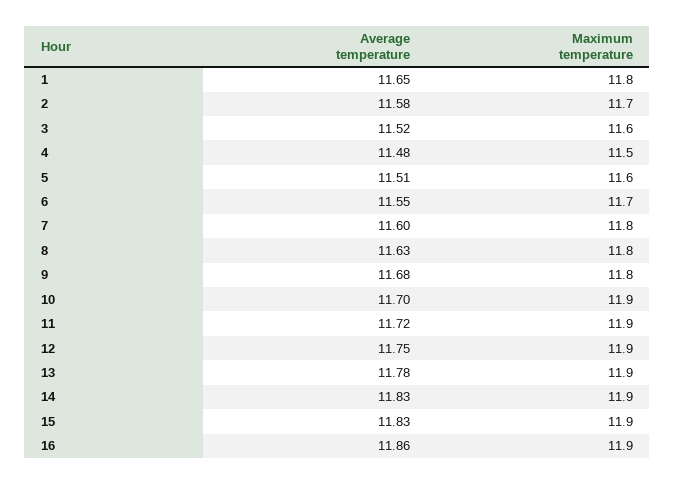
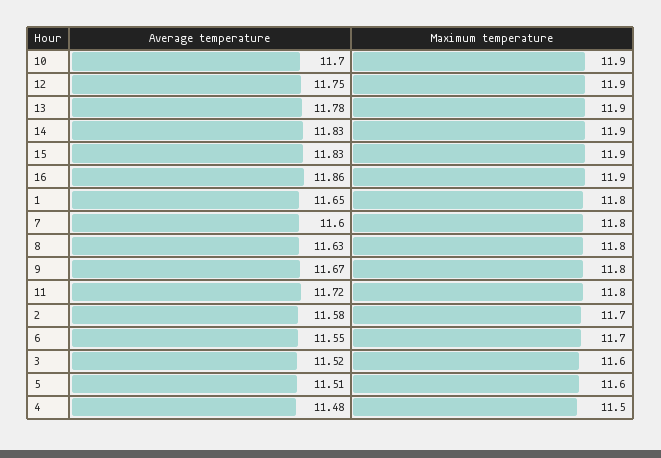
Average temperature, 9: 11.68 -> 11.67
Maximum temperature, 11: 11.9 -> 11.8

